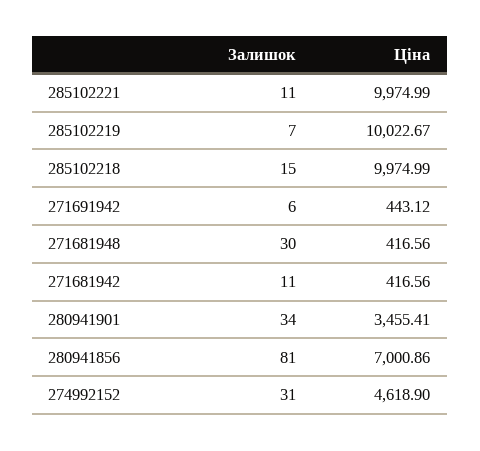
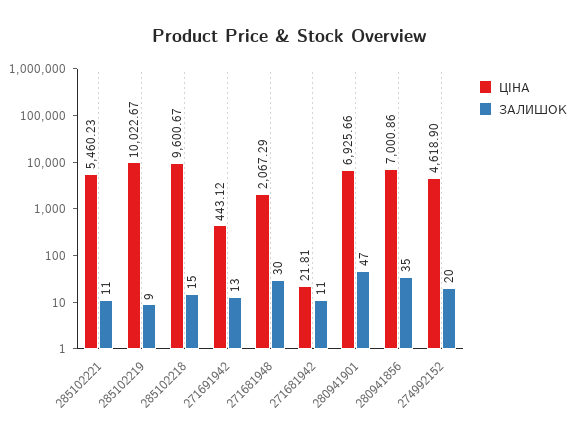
Ціна, 285102221: 9974.99 -> 5460.23
Залишок, 285102219: 7 -> 9
Ціна, 285102218: 9974.99 -> 9600.67
Залишок, 271691942: 6 -> 13
Ціна, 271681948: 416.56 -> 2067.29
Ціна, 271681942: 416.56 -> 21.81
Залишок, 280941901: 34 -> 47
Ціна, 280941901: 3455.41 -> 6925.66
Залишок, 280941856: 81 -> 35
Залишок, 274992152: 31 -> 20

